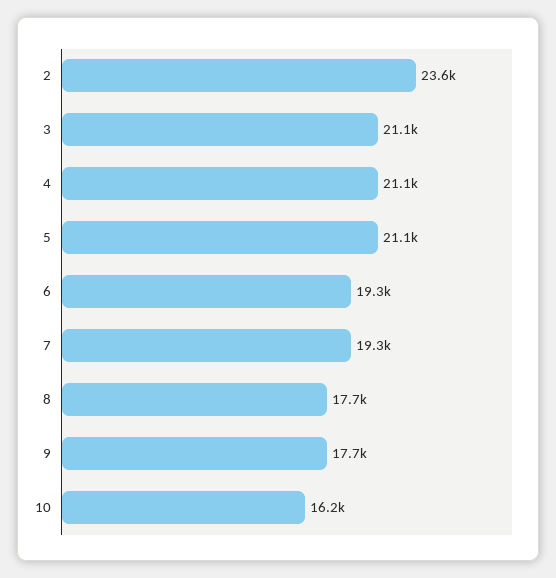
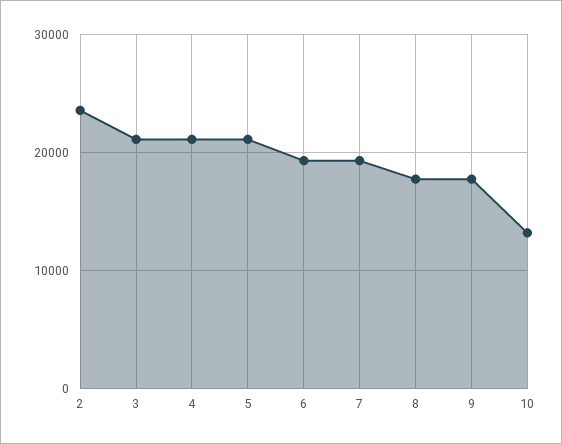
10: 16200 -> 13000

